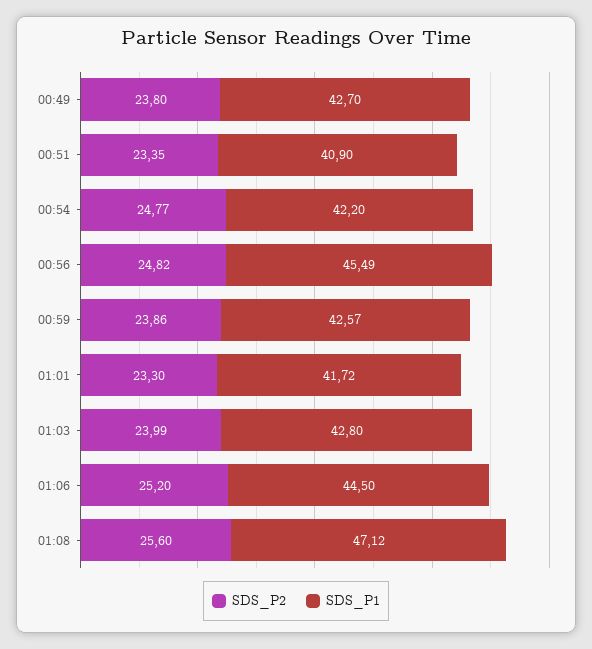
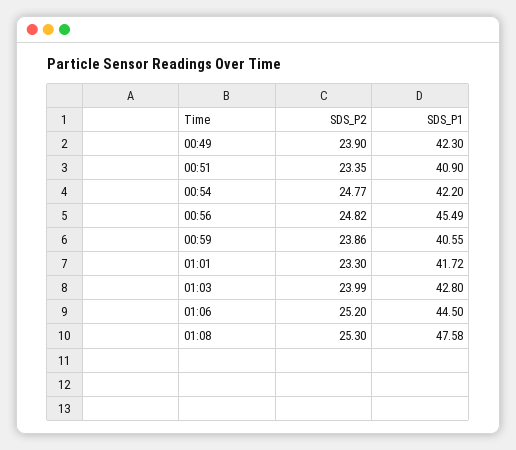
SDS_P2, 00:49: 23.8 -> 23.9
SDS_P1, 00:49: 42.7 -> 42.3
SDS_P1, 00:59: 42.57 -> 40.55
SDS_P2, 01:08: 25.6 -> 25.3
SDS_P1, 01:08: 47.12 -> 47.58

